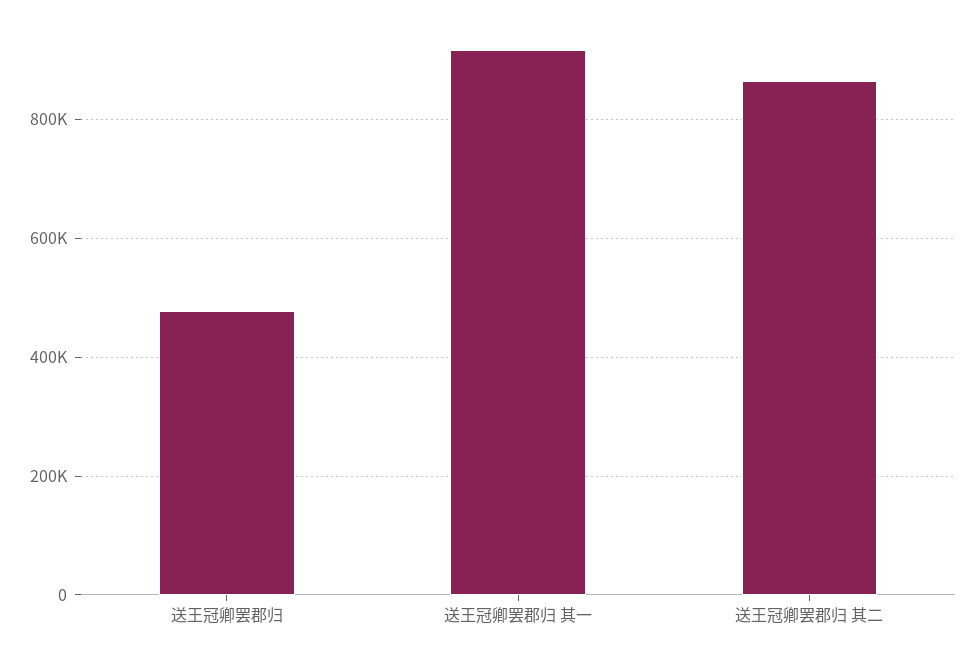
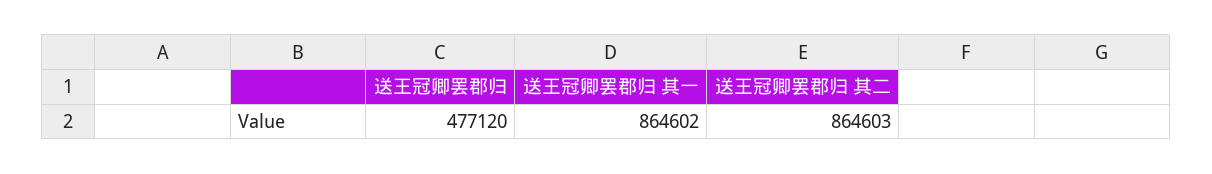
送王冠卿罢郡归 其一: 920000 -> 864602

